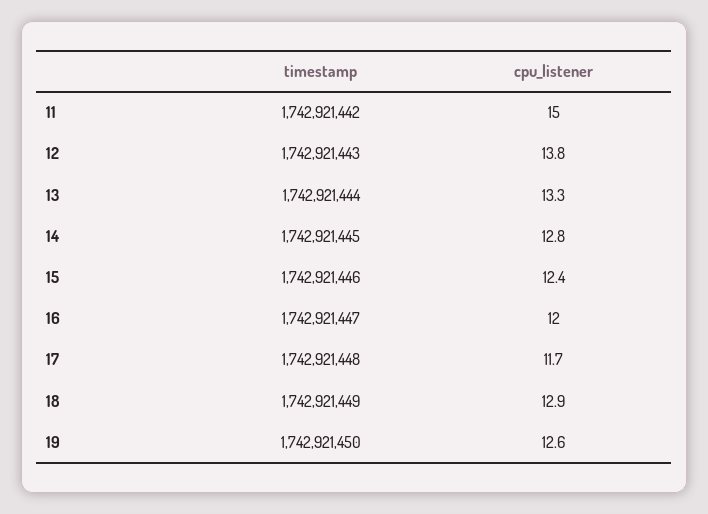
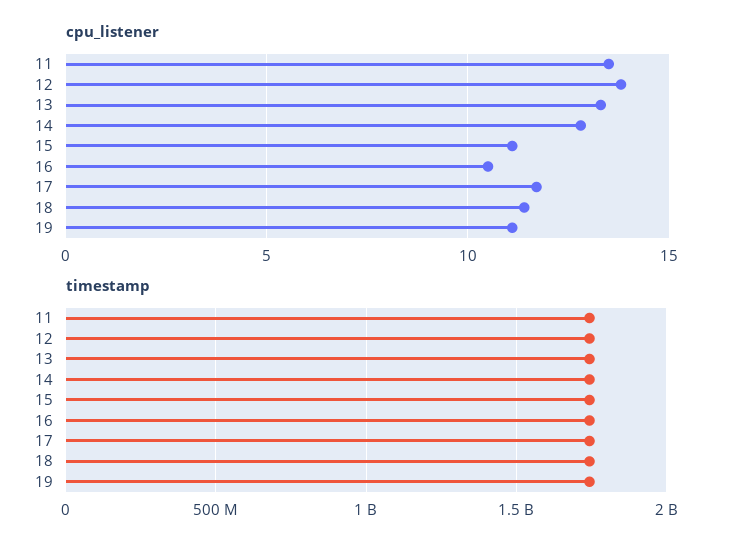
cpu_listener, 11: 15 -> 13.5
cpu_listener, 15: 12.4 -> 11
cpu_listener, 16: 12 -> 10.5
cpu_listener, 18: 12.9 -> 11.5
cpu_listener, 19: 12.6 -> 11

